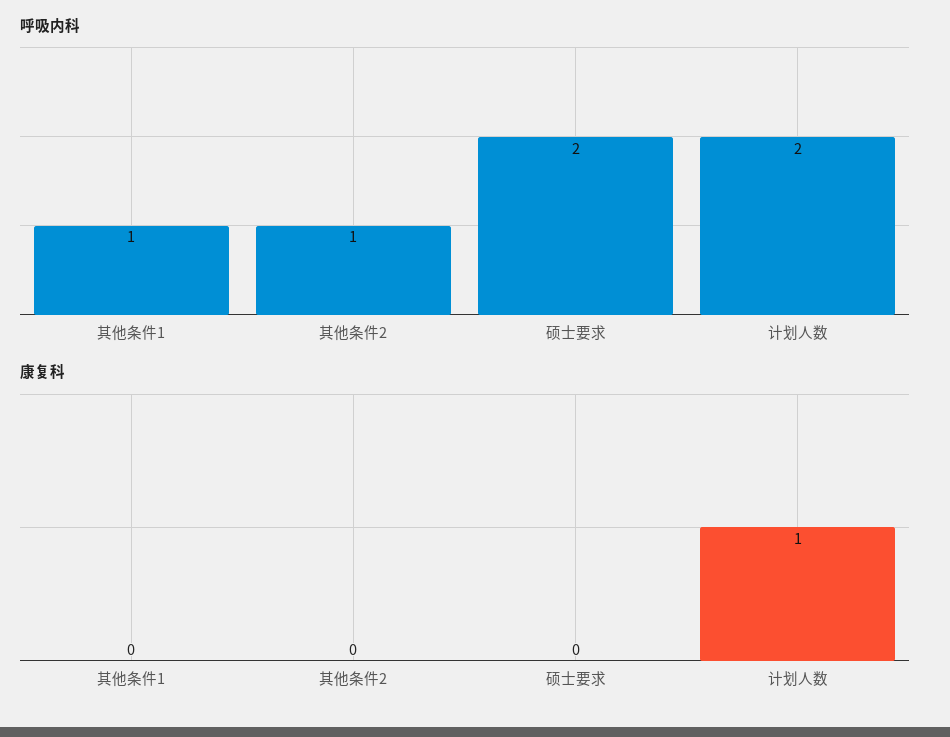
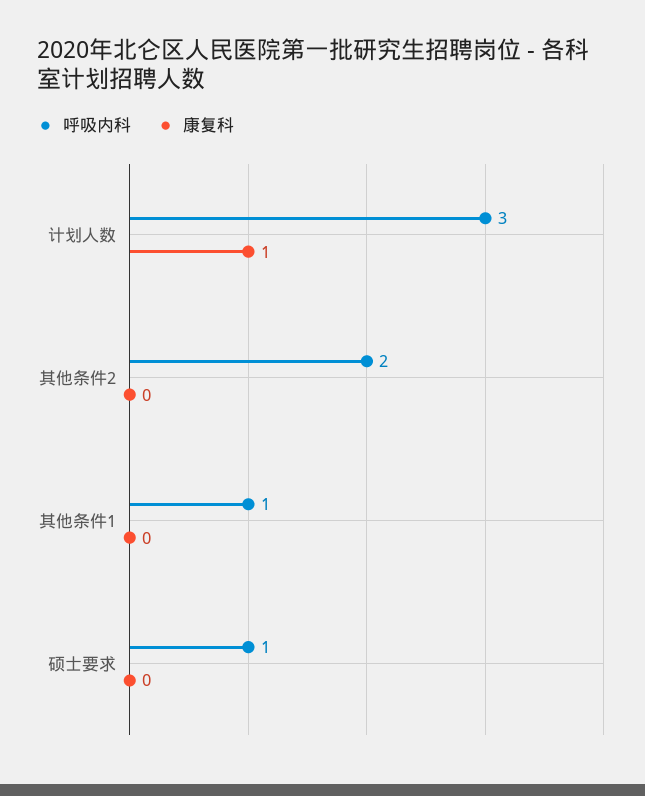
呼吸内科, 其他条件2: 1 -> 2
呼吸内科, 硕士要求: 2 -> 1
呼吸内科, 计划人数: 2 -> 3

